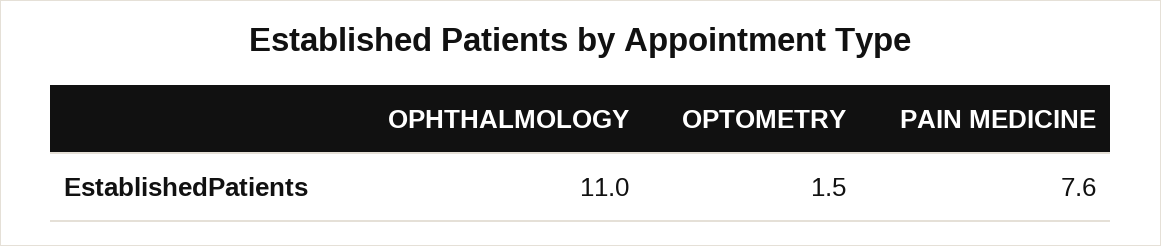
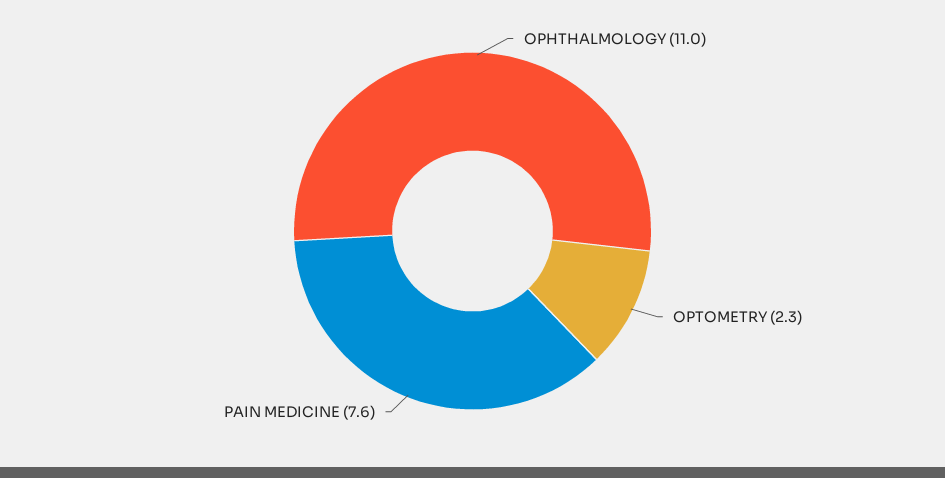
OPTOMETRY: 1.5 -> 2.3

